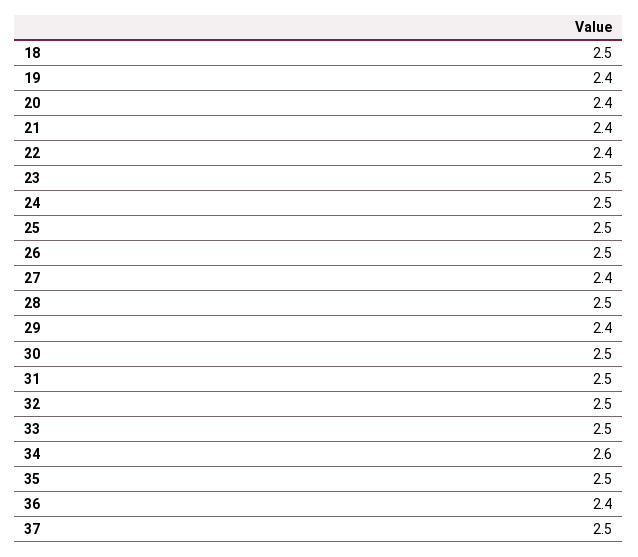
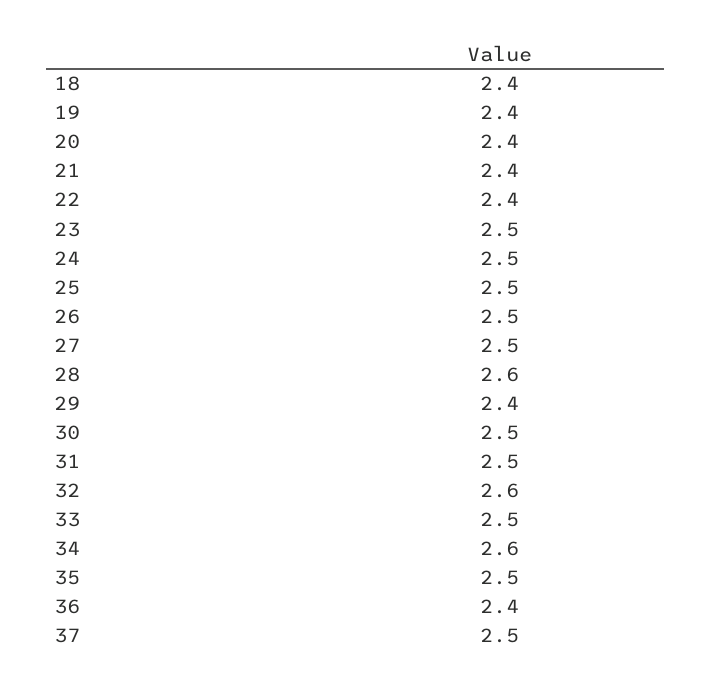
18: 2.5 -> 2.4
27: 2.4 -> 2.5
28: 2.5 -> 2.6
32: 2.5 -> 2.6

